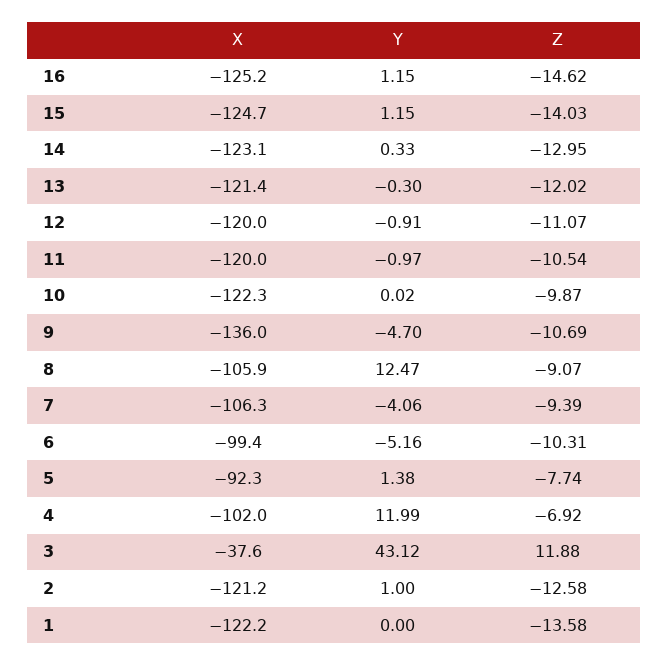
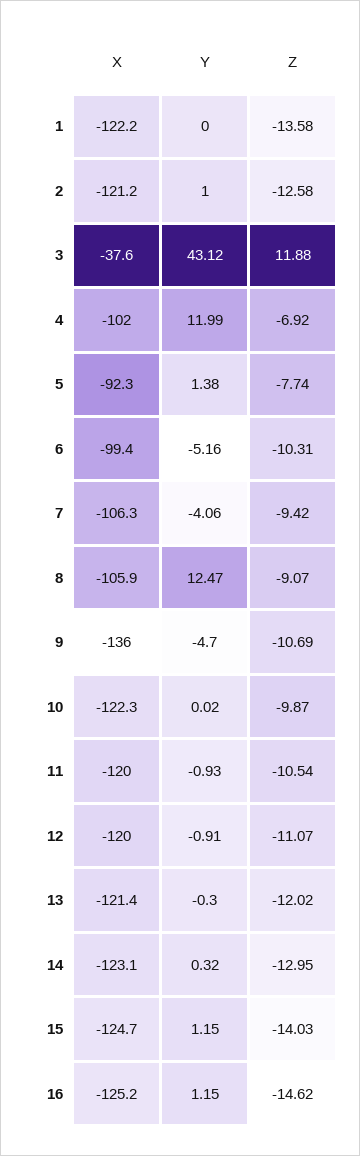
Y, 14: 0.33 -> 0.32
Y, 11: -0.97 -> -0.93
Z, 7: -9.39 -> -9.42

